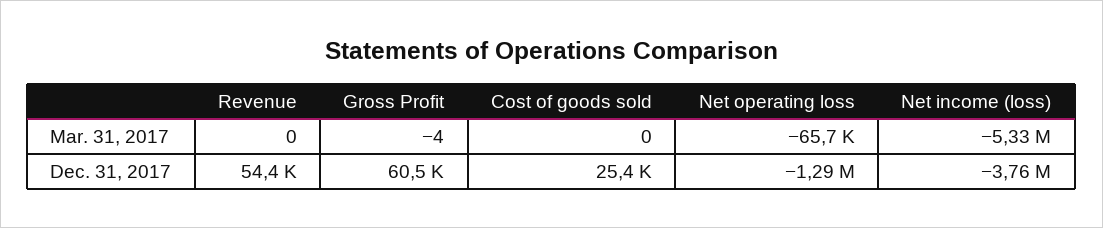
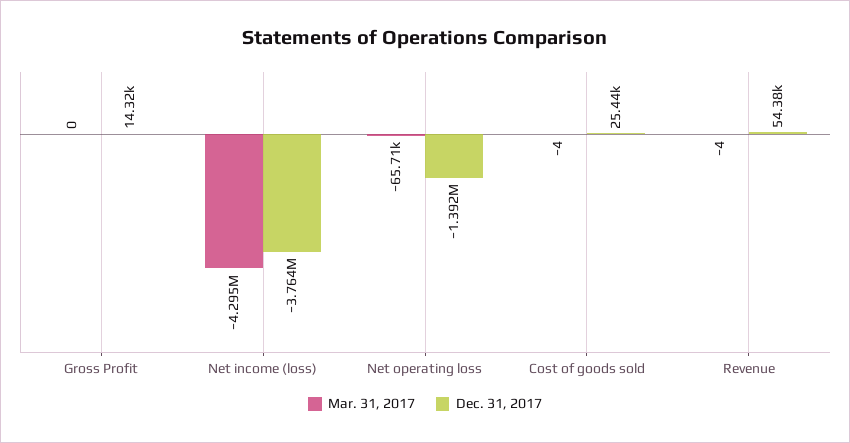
Mar. 31, 2017, Revenue: 0 -> -4
Mar. 31, 2017, Gross Profit: -4 -> 0
Mar. 31, 2017, Cost of goods sold: 0 -> -4
Mar. 31, 2017, Net income (loss): -5330000 -> -4295000
Dec. 31, 2017, Gross Profit: 60500 -> 14320
Dec. 31, 2017, Net operating loss: -1290000 -> -1392000

